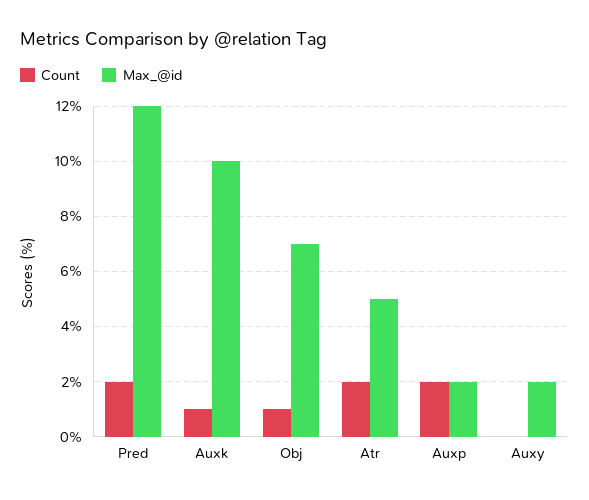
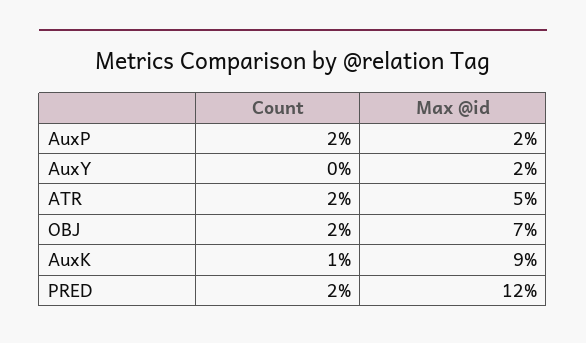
Max_@id, Auxk: 10 -> 9
Count, Obj: 1 -> 2

